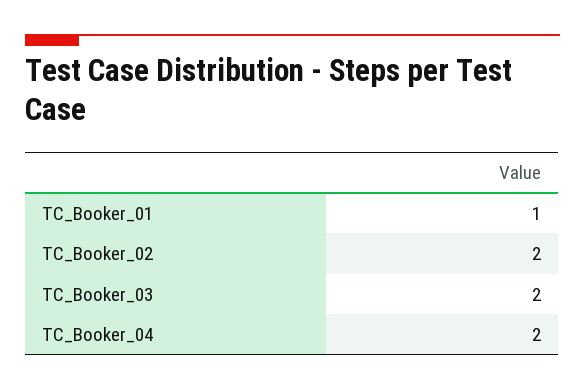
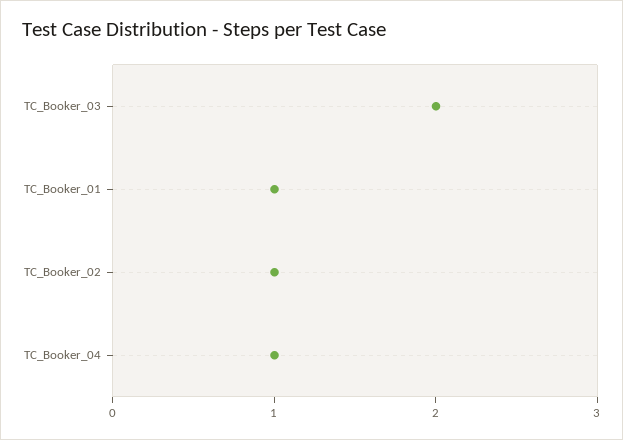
TC_Booker_02: 2 -> 1
TC_Booker_04: 2 -> 1

